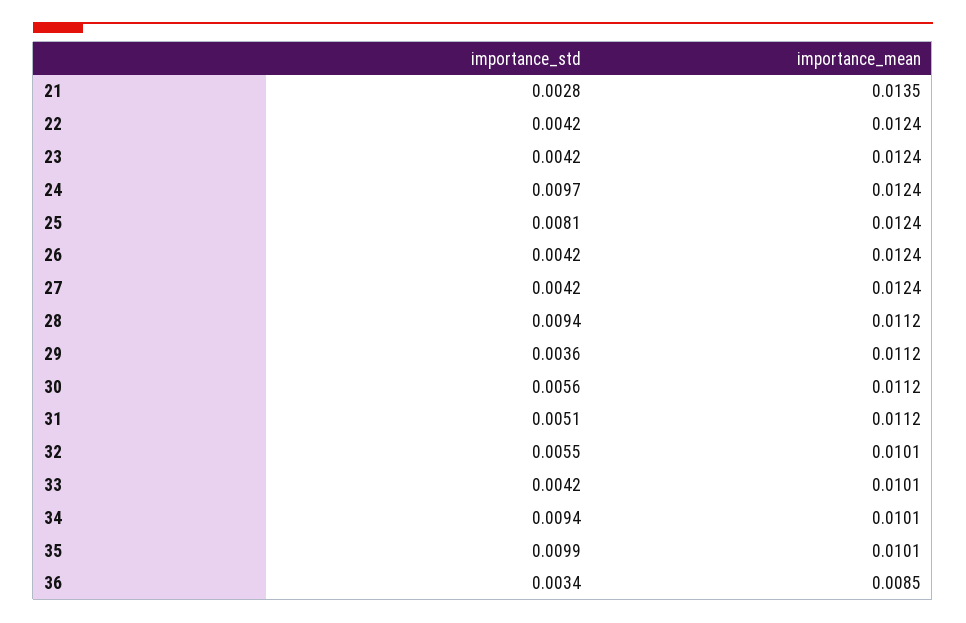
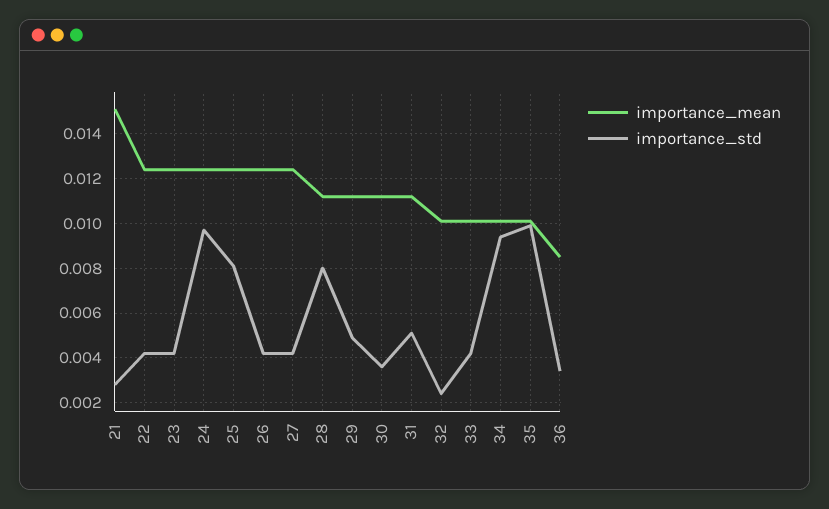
importance_mean, 21: 0.0135 -> 0.015
importance_std, 28: 0.0094 -> 0.008
importance_std, 29: 0.0036 -> 0.005
importance_std, 30: 0.0056 -> 0.0035
importance_std, 32: 0.0055 -> 0.0025

